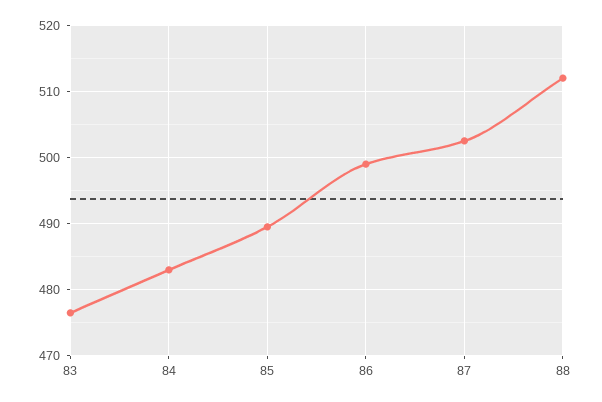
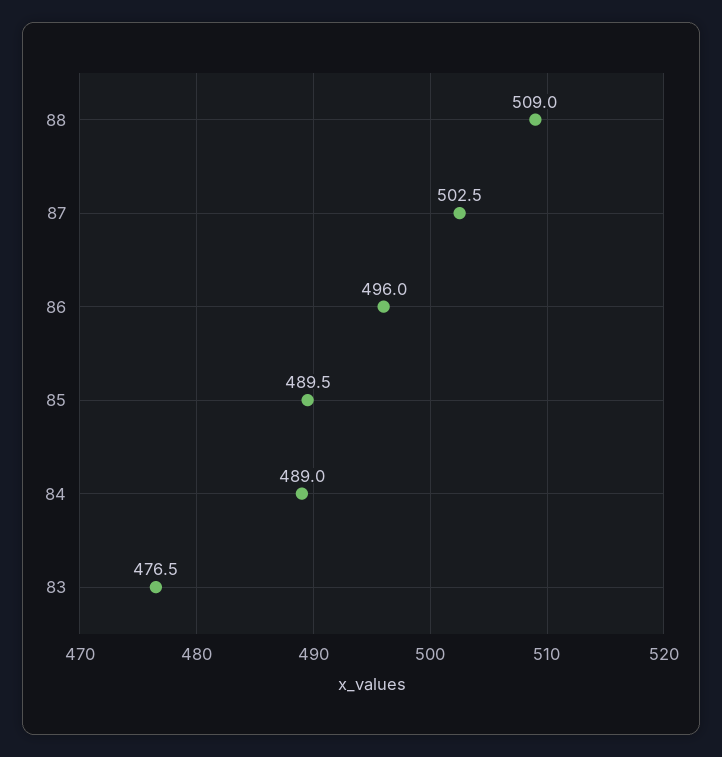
84: 483 -> 489
86: 499 -> 496
88: 512 -> 509

